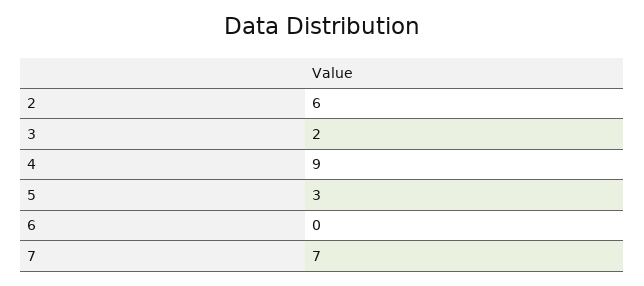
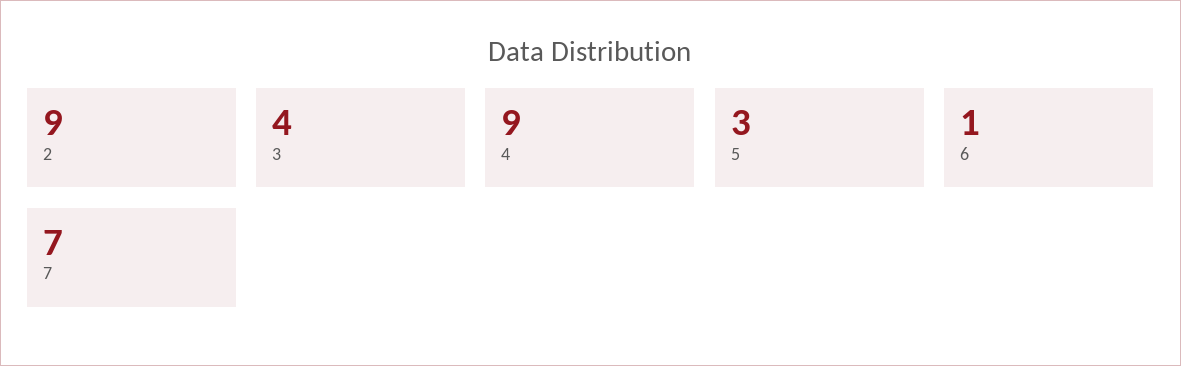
2: 6 -> 9
3: 2 -> 4
6: 0 -> 1

